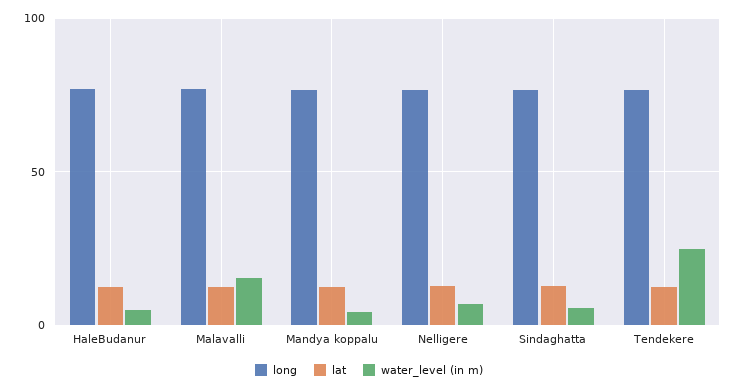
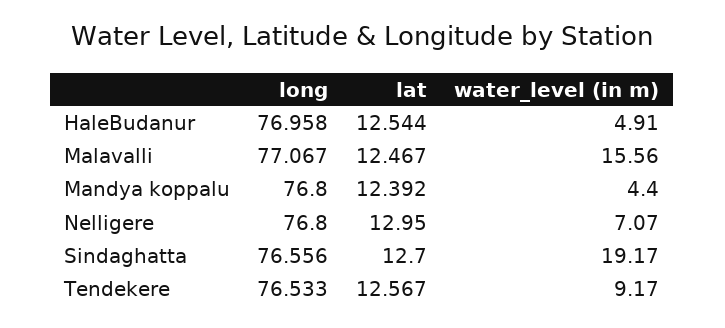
water_level (in m), Sindaghatta: 5 -> 19.17
water_level (in m), Tendekere: 25 -> 9.17

